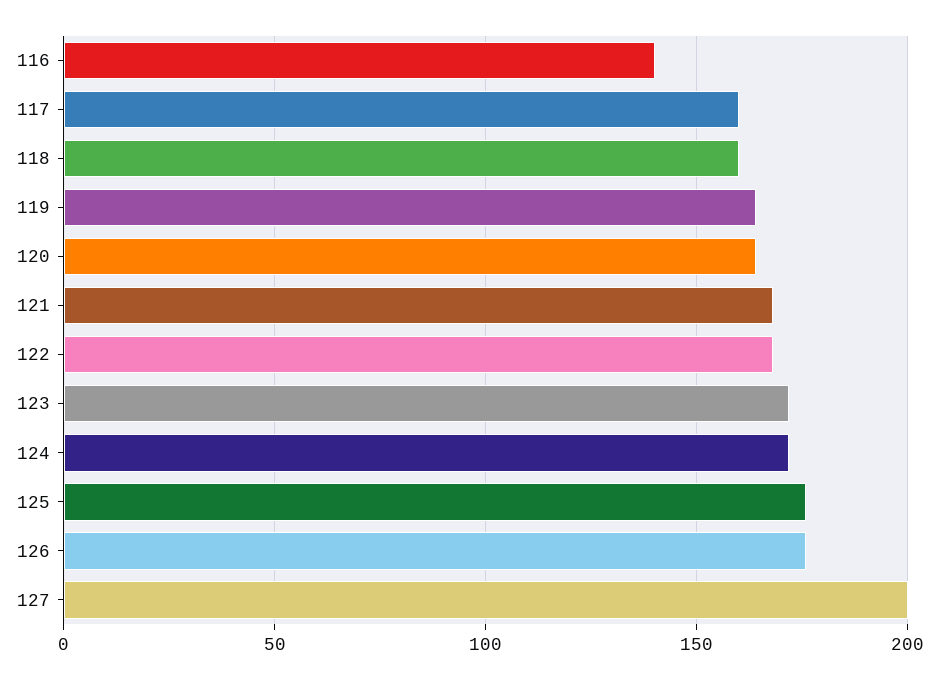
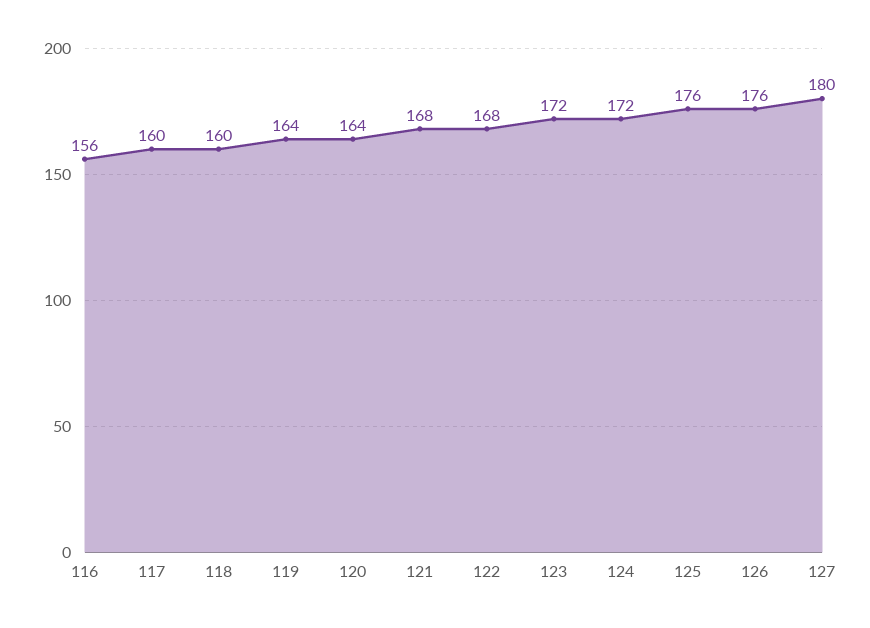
116: 140 -> 156
127: 200 -> 180

